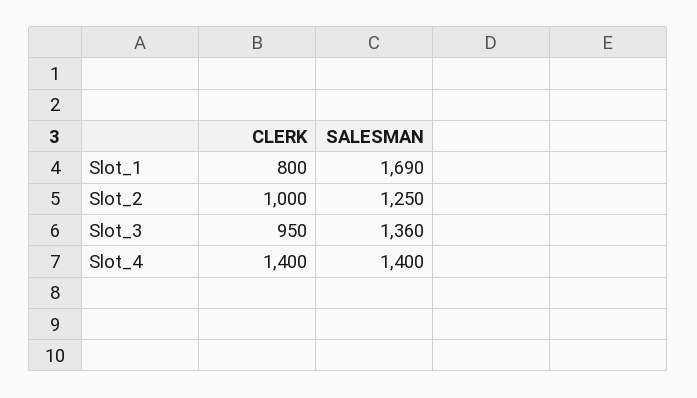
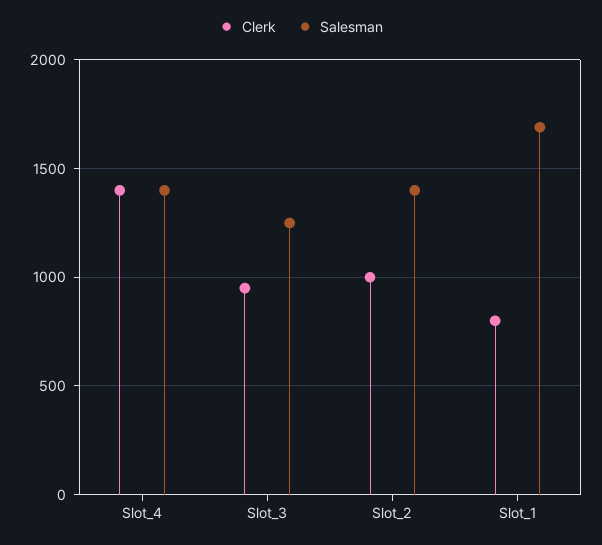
SALESMAN, Slot_2: 1250 -> 1400
SALESMAN, Slot_3: 1360 -> 1250

